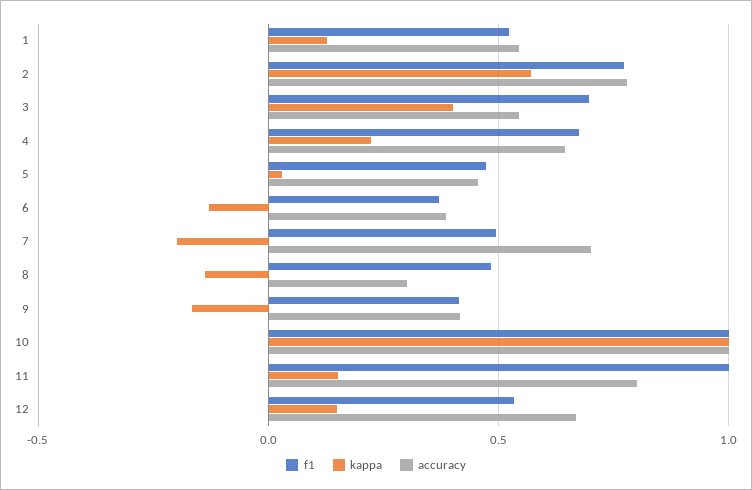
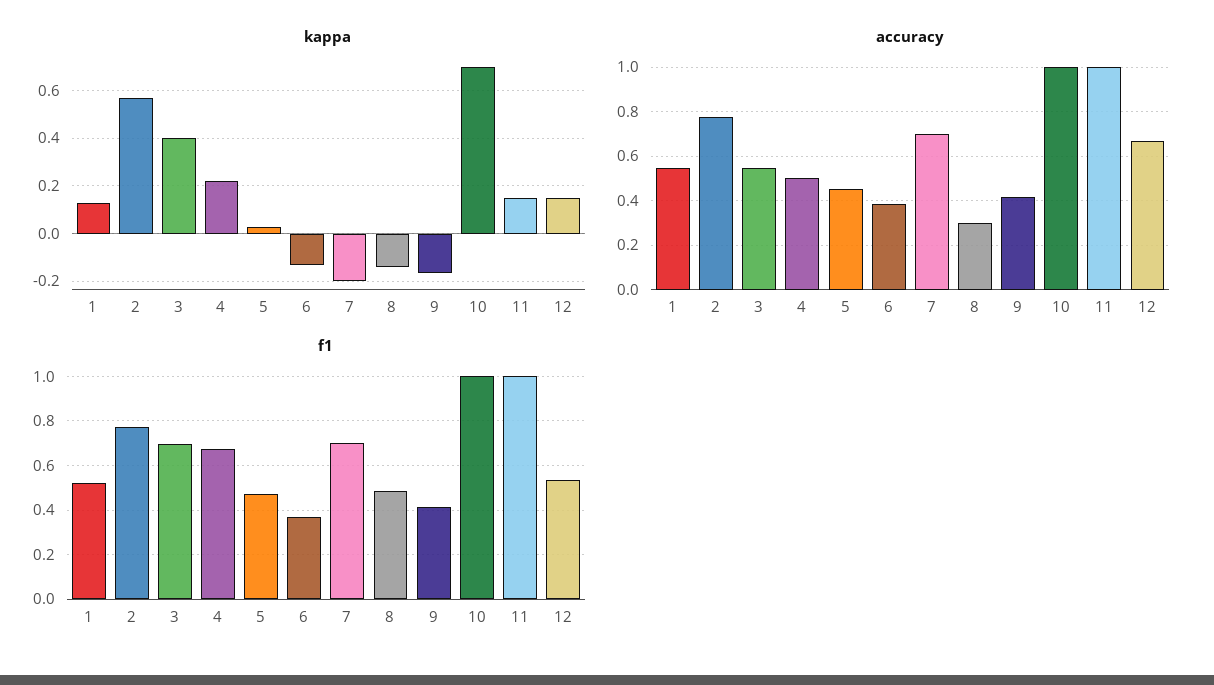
accuracy, 4: 0.65 -> 0.5
f1, 7: 0.5 -> 0.7
kappa, 10: 1 -> 0.7
accuracy, 11: 0.8 -> 1

